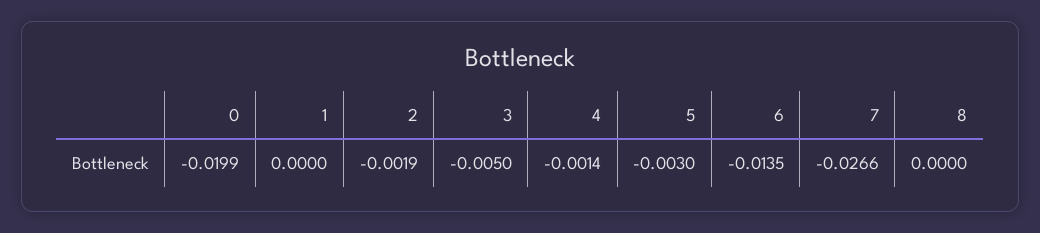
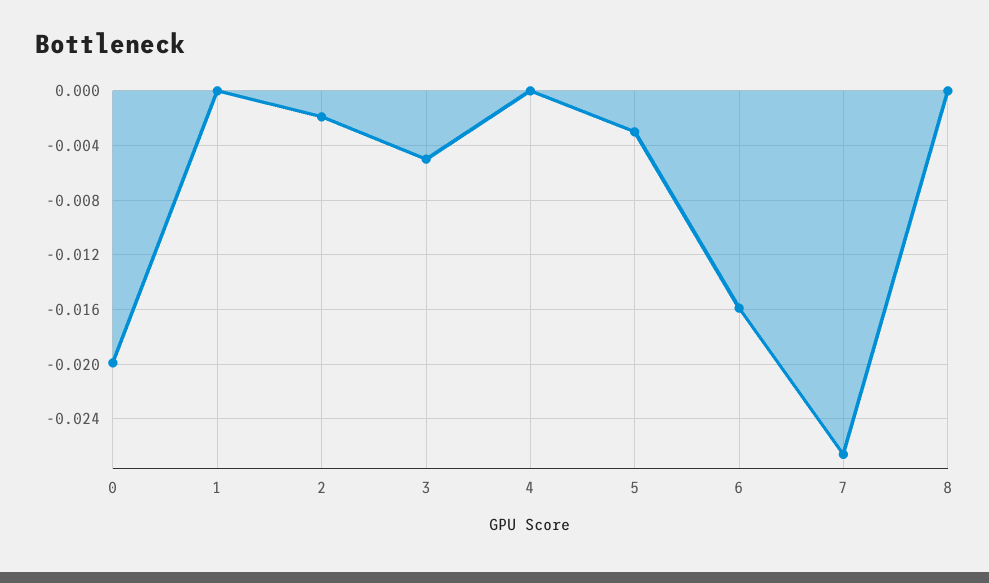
4: -0.0014 -> 0
6: -0.0135 -> -0.016

